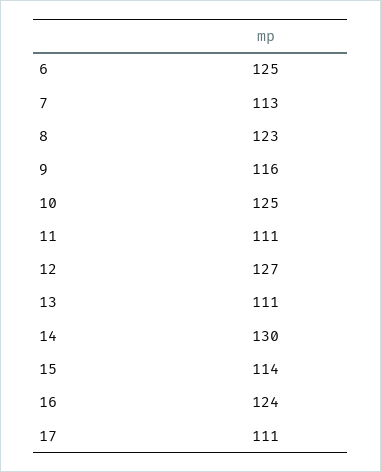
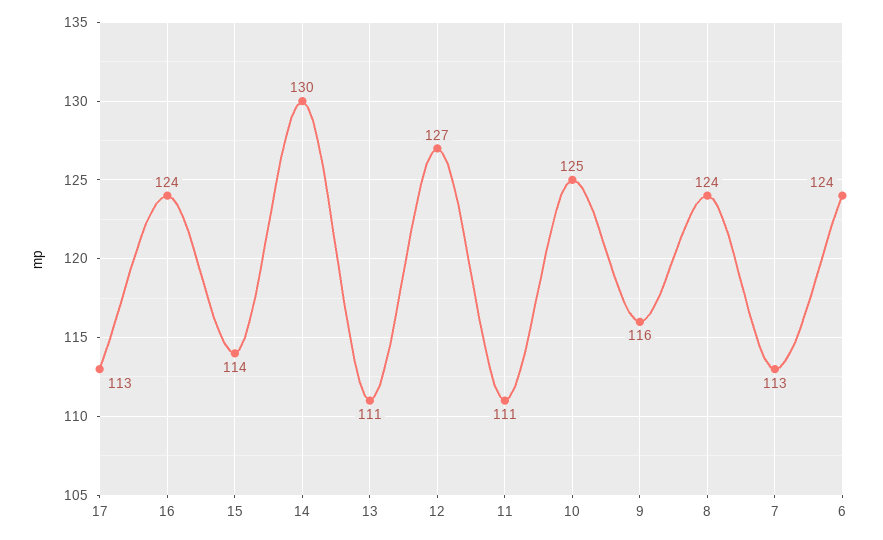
6: 125 -> 124
8: 123 -> 124
17: 111 -> 113

